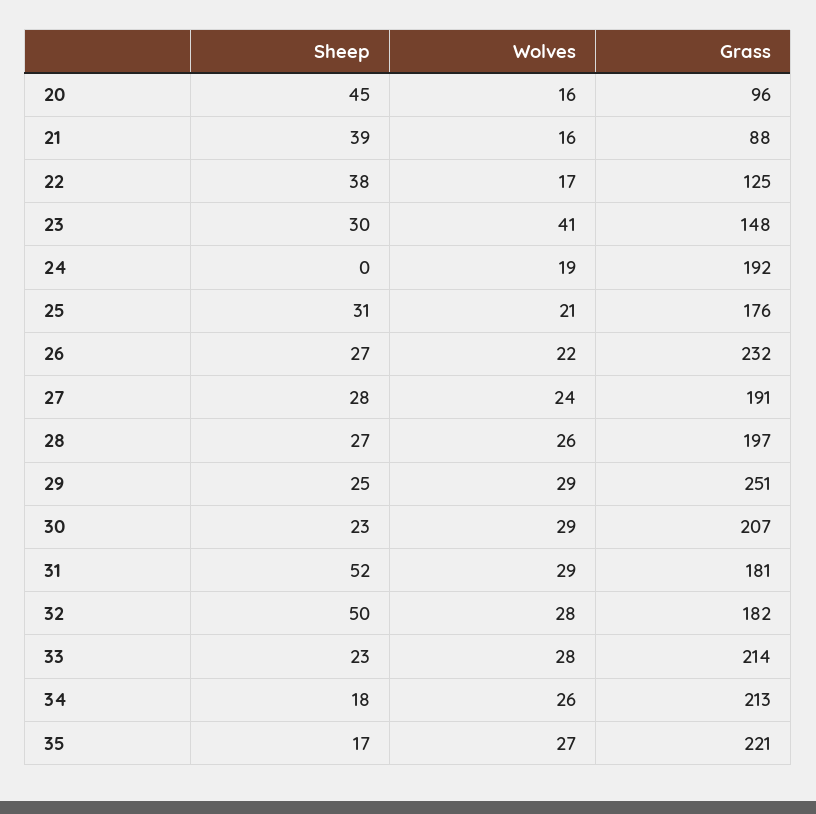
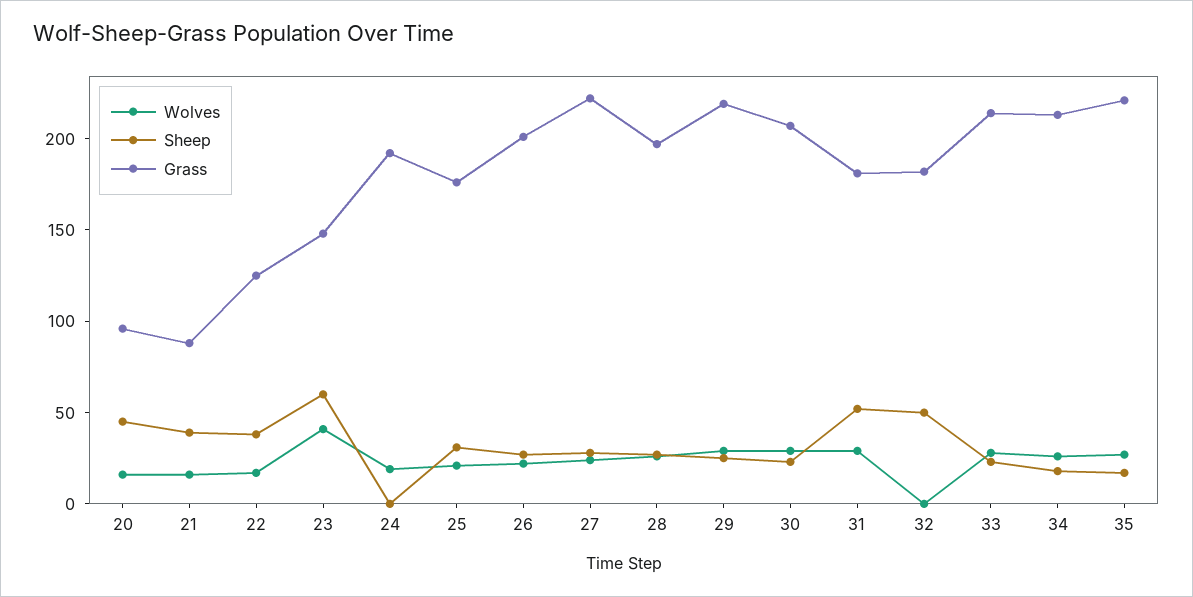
Sheep, 23: 30 -> 60
Grass, 26: 232 -> 200
Grass, 27: 191 -> 220
Grass, 29: 251 -> 220
Wolves, 32: 28 -> 0

